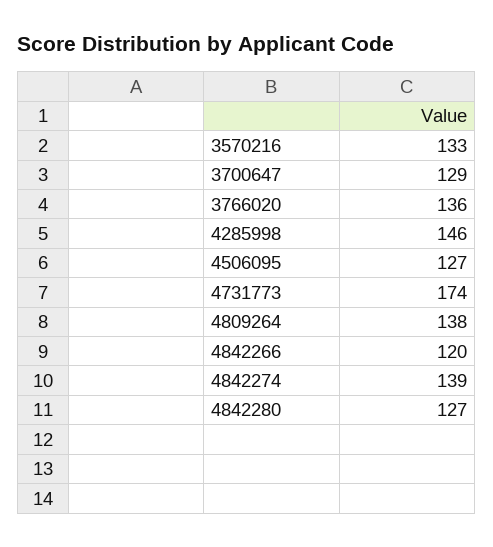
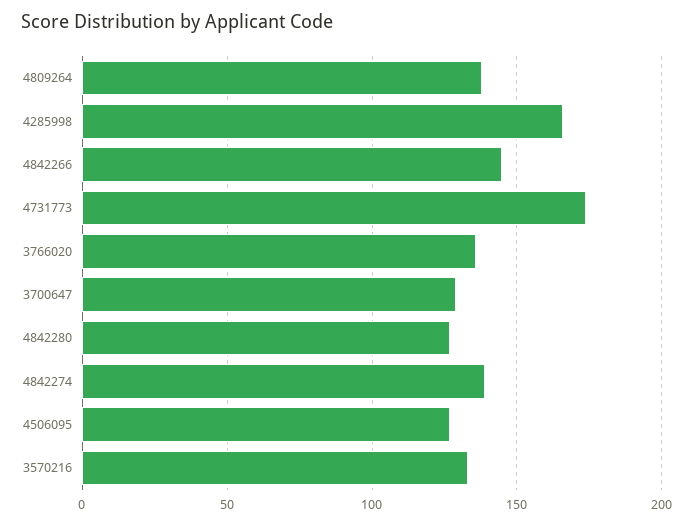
4285998: 146 -> 165
4842266: 120 -> 145

